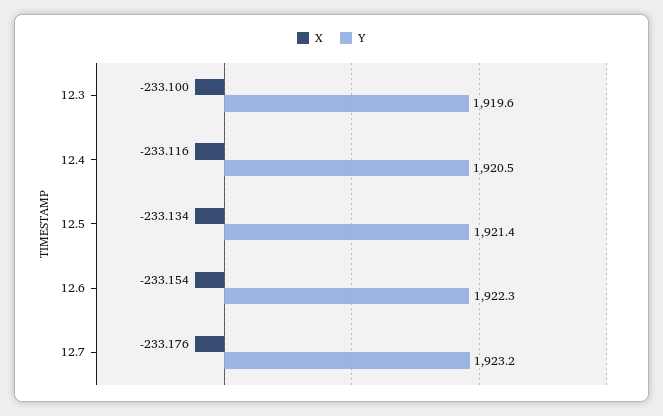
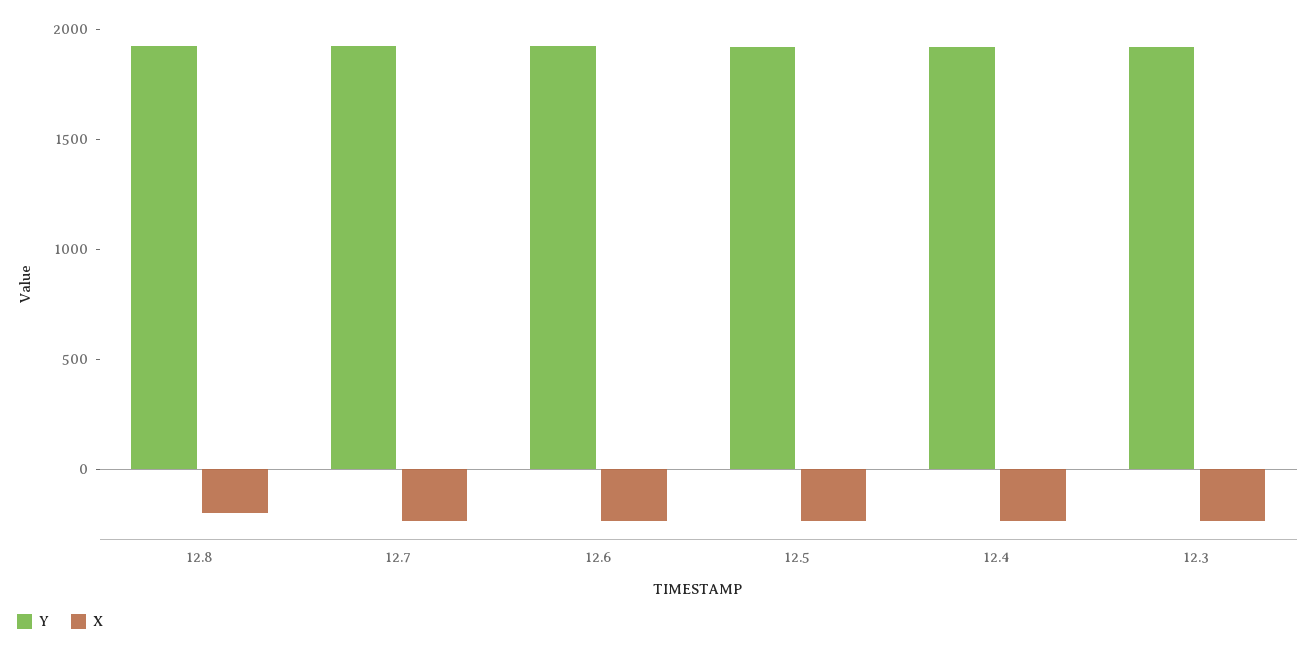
Y, 12.8: none -> 1900
X, 12.8: none -> -200

